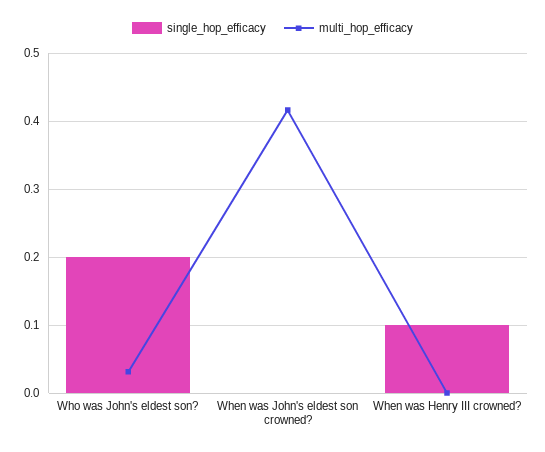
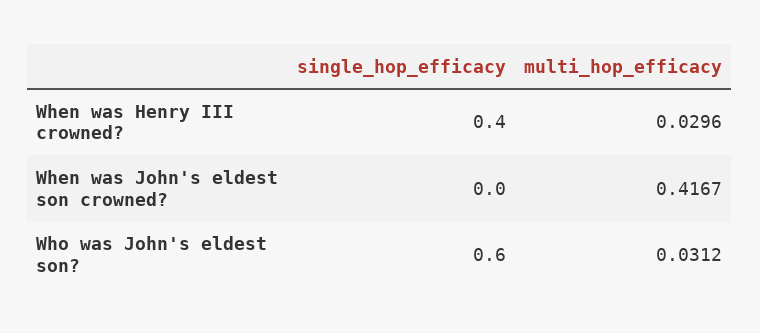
single_hop_efficacy, Who was John's eldest son?: 0.2 -> 0.6
single_hop_efficacy, When was Henry III crowned?: 0.1 -> 0.4
multi_hop_efficacy, When was Henry III crowned?: 0 -> 0.0296

